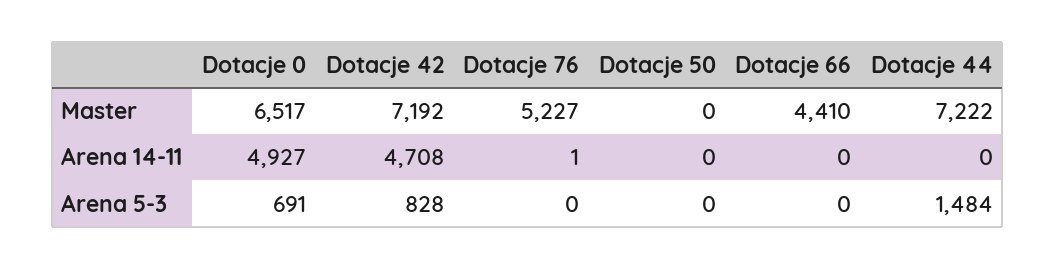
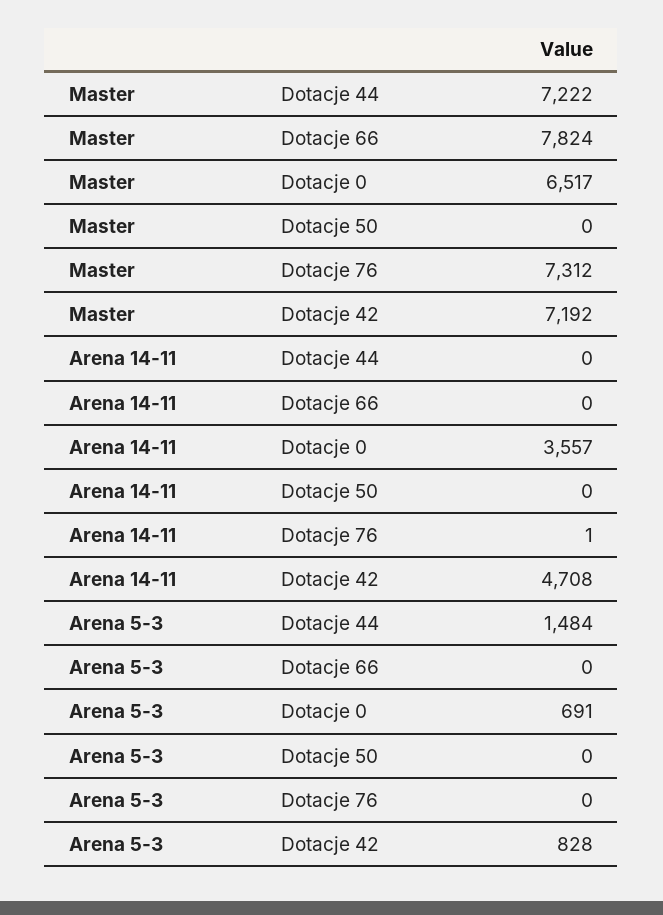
Dotacje 76, Master: 5227 -> 7312
Dotacje 66, Master: 4410 -> 7824
Dotacje 0, Arena 14-11: 4927 -> 3557

